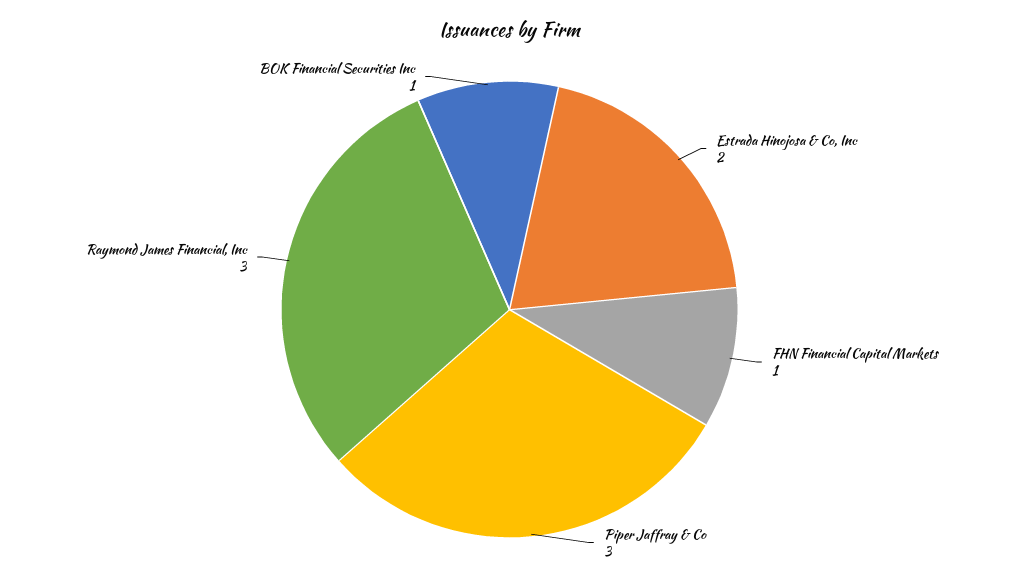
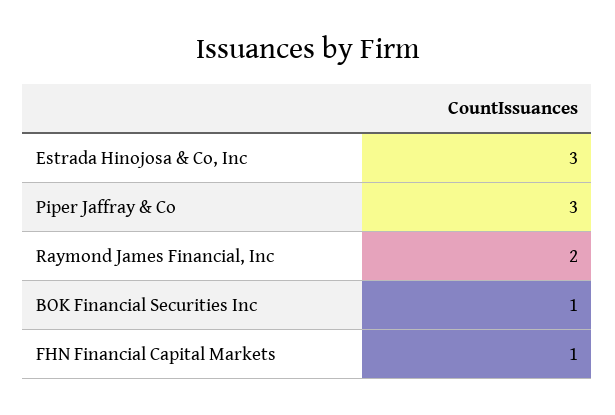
Estrada Hinojosa & Co, Inc: 2 -> 3
Raymond James Financial, Inc: 3 -> 2

